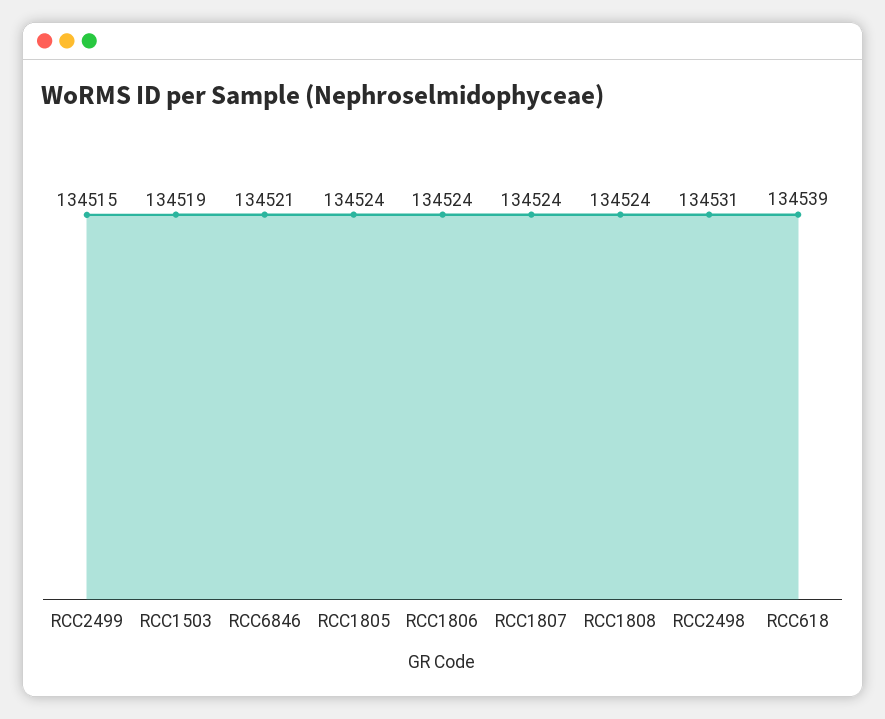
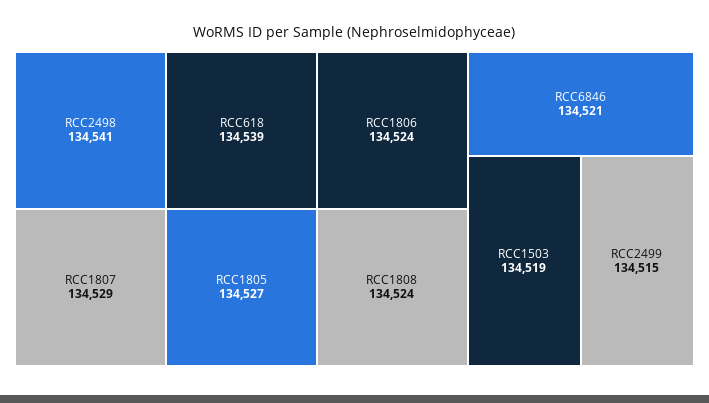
RCC1805: 134524 -> 134527
RCC1807: 134524 -> 134529
RCC2498: 134531 -> 134541

